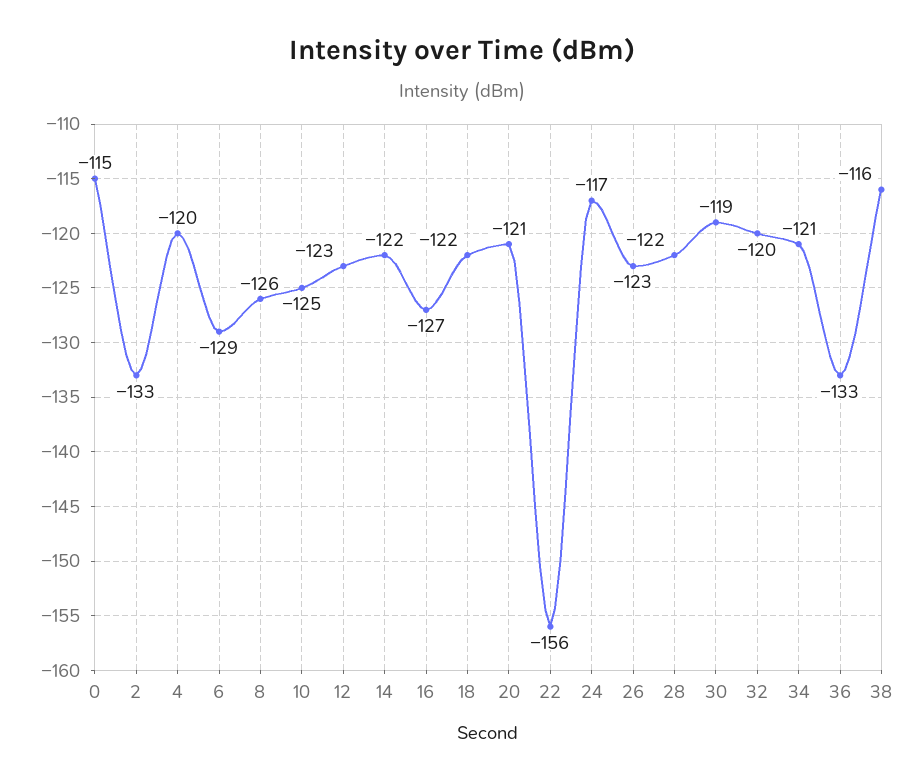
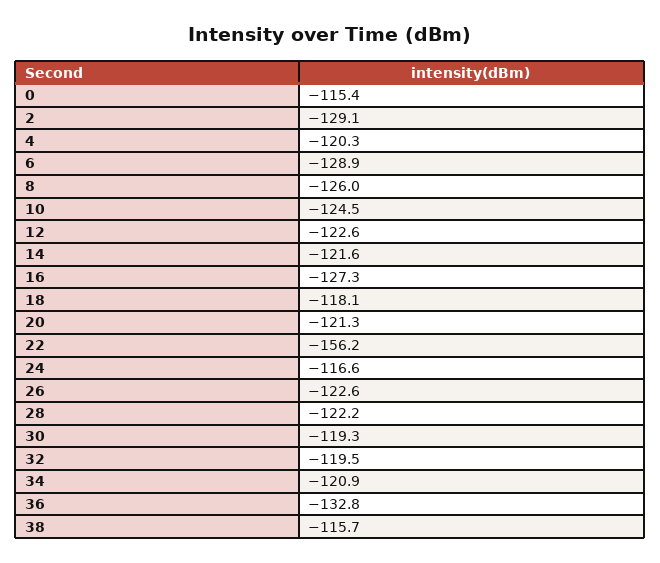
2: -133 -> -129.1
18: -122 -> -118.1

